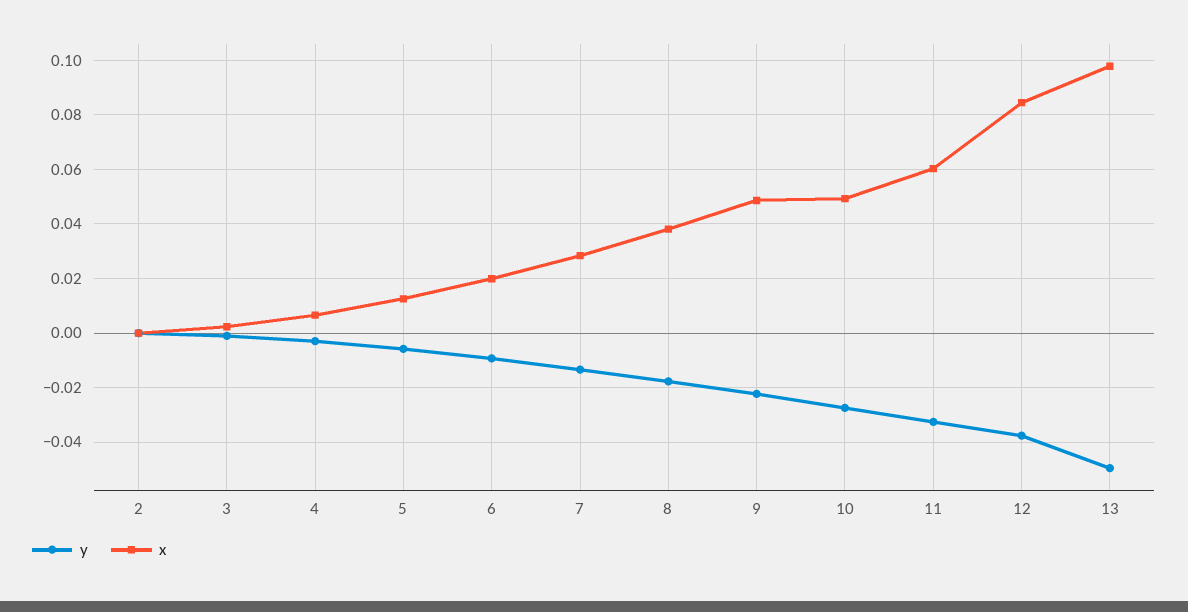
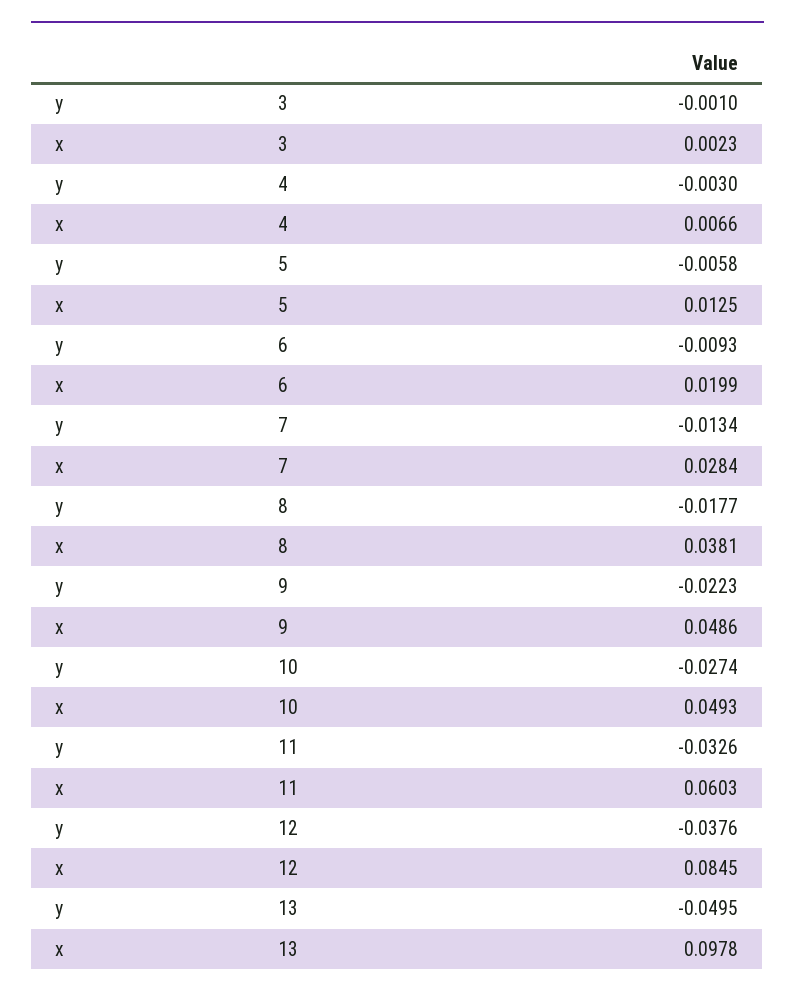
y, 2: 0 -> none
x, 2: 0 -> none

